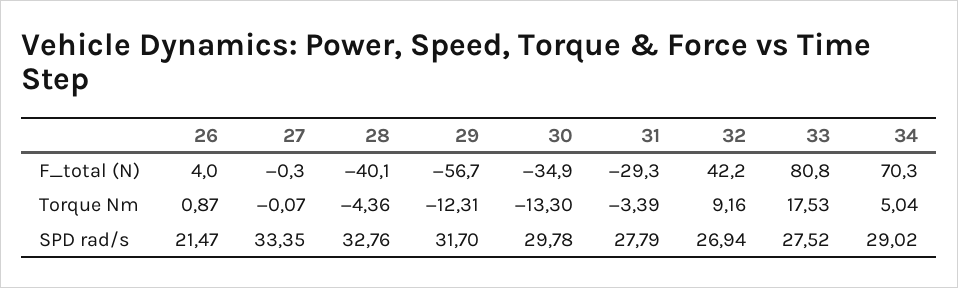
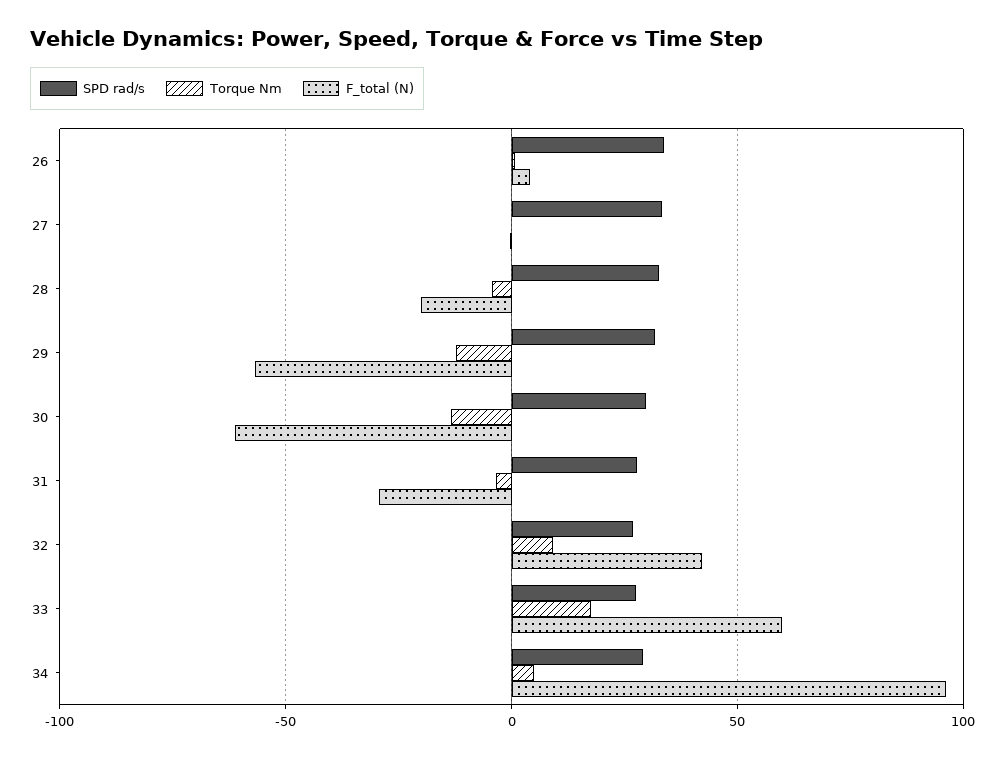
F_total (N), 28: -40.1 -> -20
F_total (N), 30: -34.9 -> -60
F_total (N), 33: 80.8 -> 60
F_total (N), 34: 70.3 -> 95
SPD rad/s, 26: 21.47 -> 35

